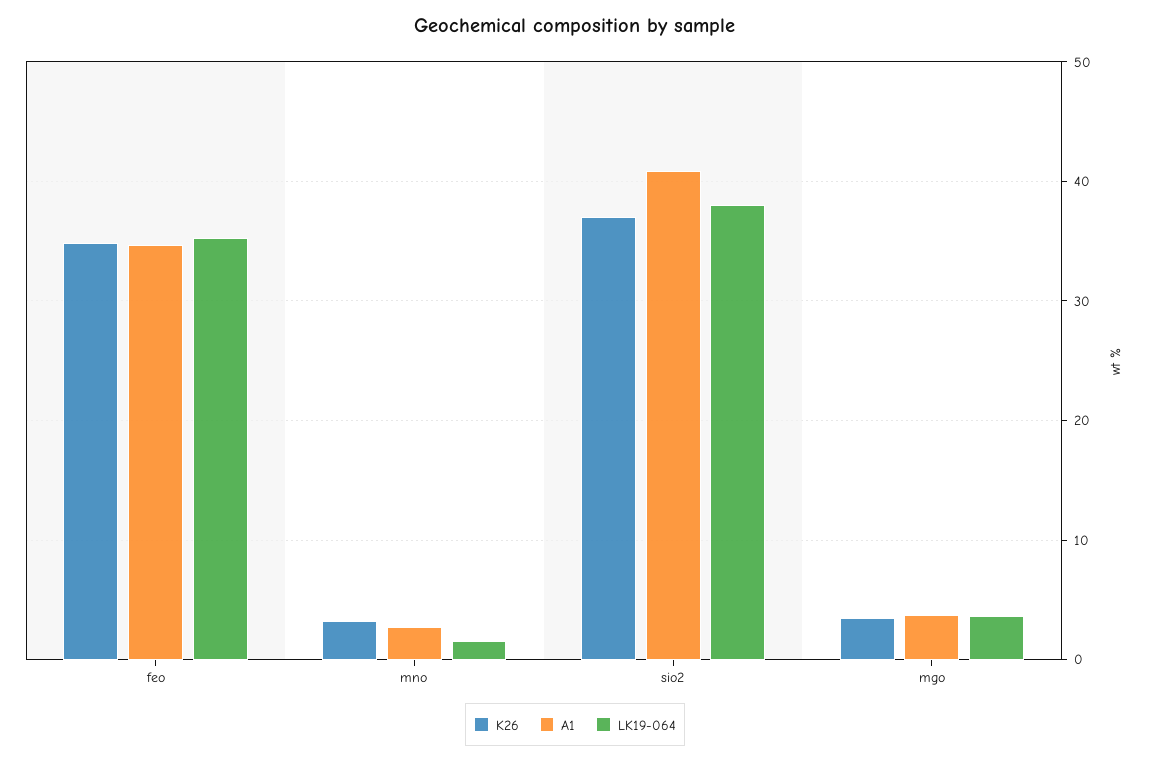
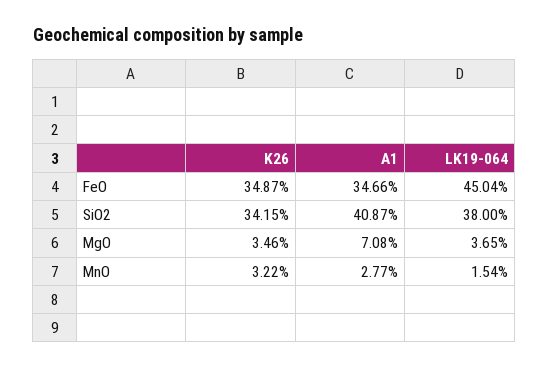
LK19-064, feo: 35 -> 45.04
K26, sio2: 37 -> 34.15
A1, mgo: 4 -> 7.08

